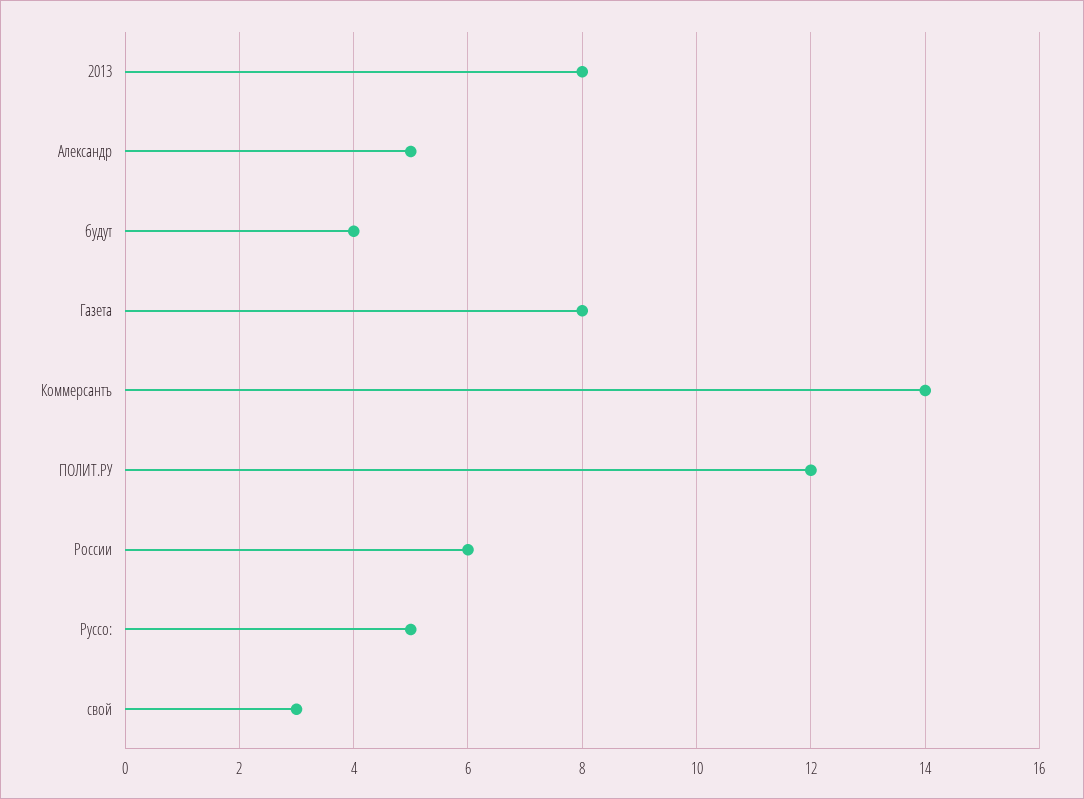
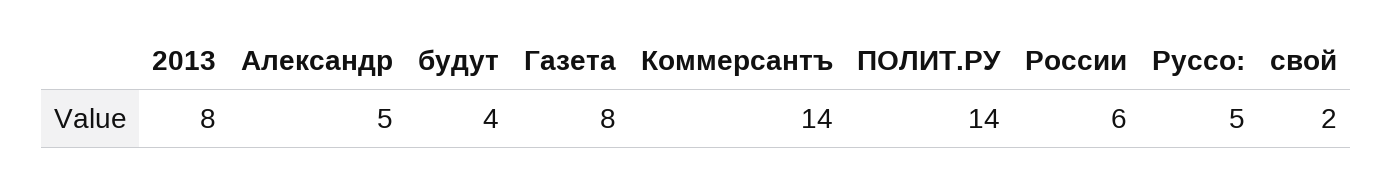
ПОЛИТ.РУ: 12 -> 14
свой: 3 -> 2

